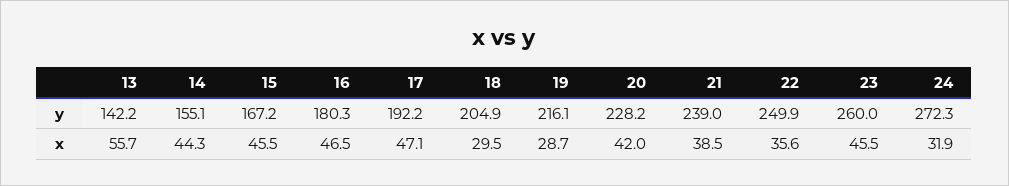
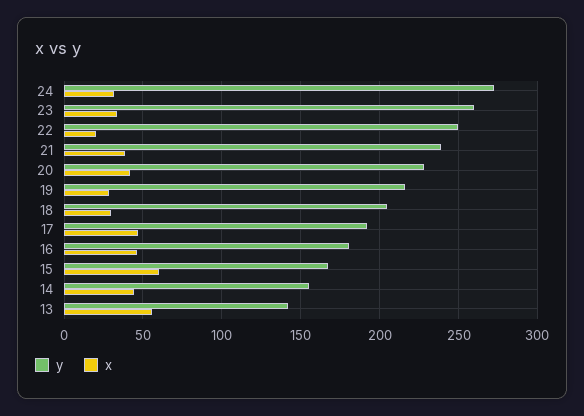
x, 15: 45.5 -> 60
x, 22: 35.6 -> 20
x, 23: 45.5 -> 35

